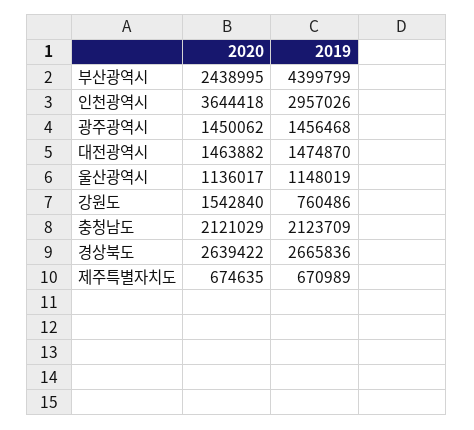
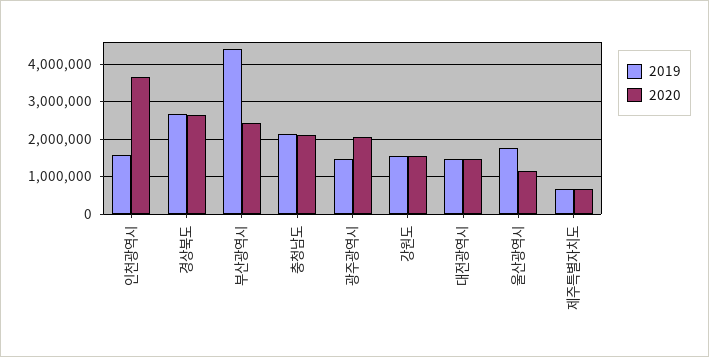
2019, 인천광역시: 2957026 -> 1600000
2020, 광주광역시: 1450062 -> 2000000
2019, 울산광역시: 1148019 -> 1800000
2019, 강원도: 760486 -> 1600000

